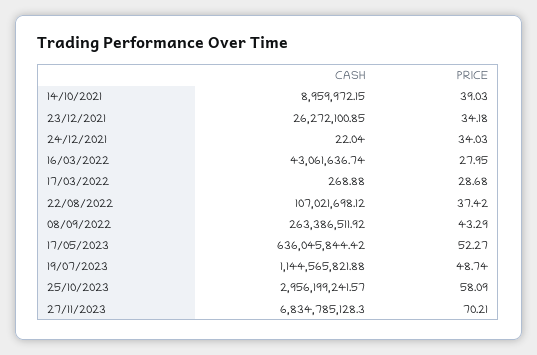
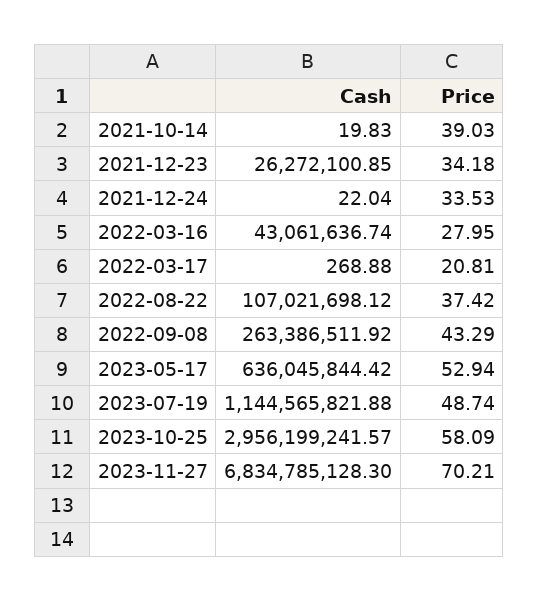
CASH, 14/10/2021: 8959972.15 -> 19.83
PRICE, 24/12/2021: 34.03 -> 33.53
PRICE, 17/03/2022: 28.68 -> 20.81
PRICE, 17/05/2023: 52.27 -> 52.94

